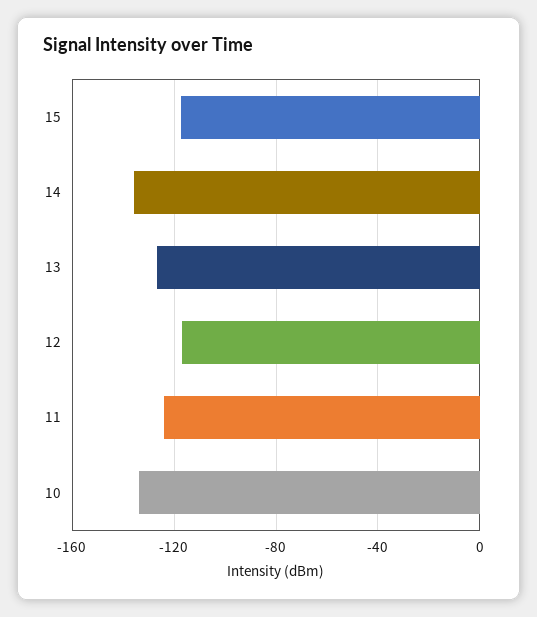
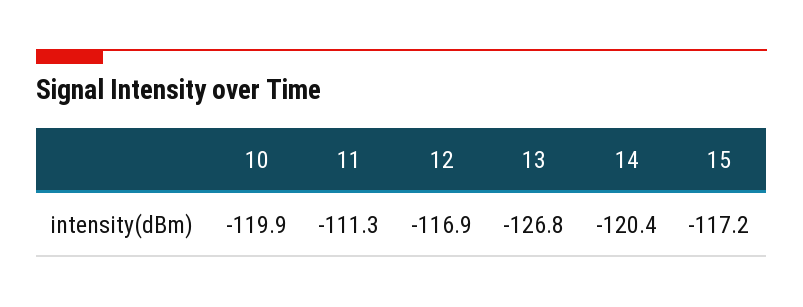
14: -135 -> -120.4
11: -125 -> -111.3
10: -135 -> -119.9

